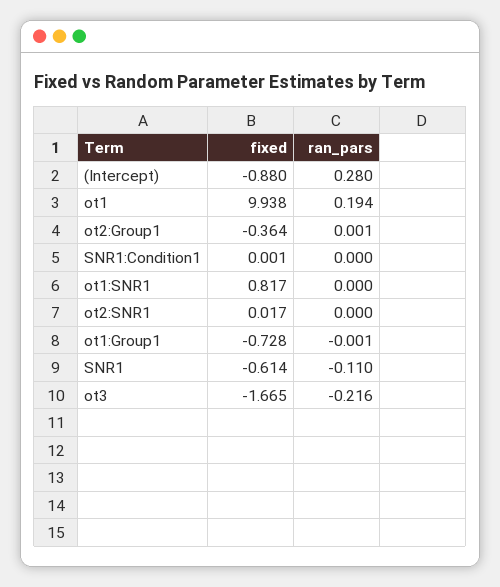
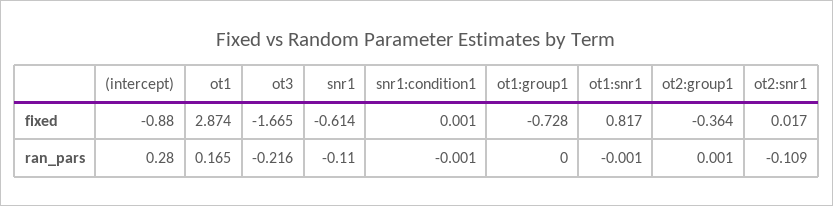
fixed, ot1: 9.938 -> 2.874
ran_pars, ot1: 0.194 -> 0.165
ran_pars, SNR1:Condition1: 0 -> -0.001
ran_pars, ot1:SNR1: 0 -> -0.001
ran_pars, ot2:SNR1: 0 -> -0.109
ran_pars, ot1:Group1: -0.001 -> 0

